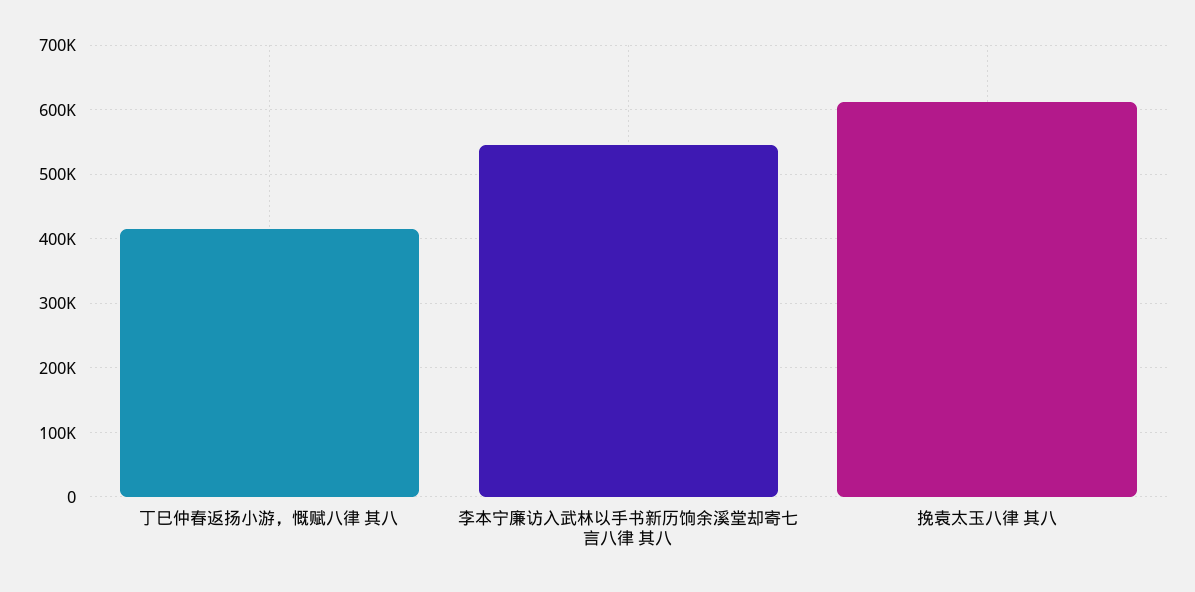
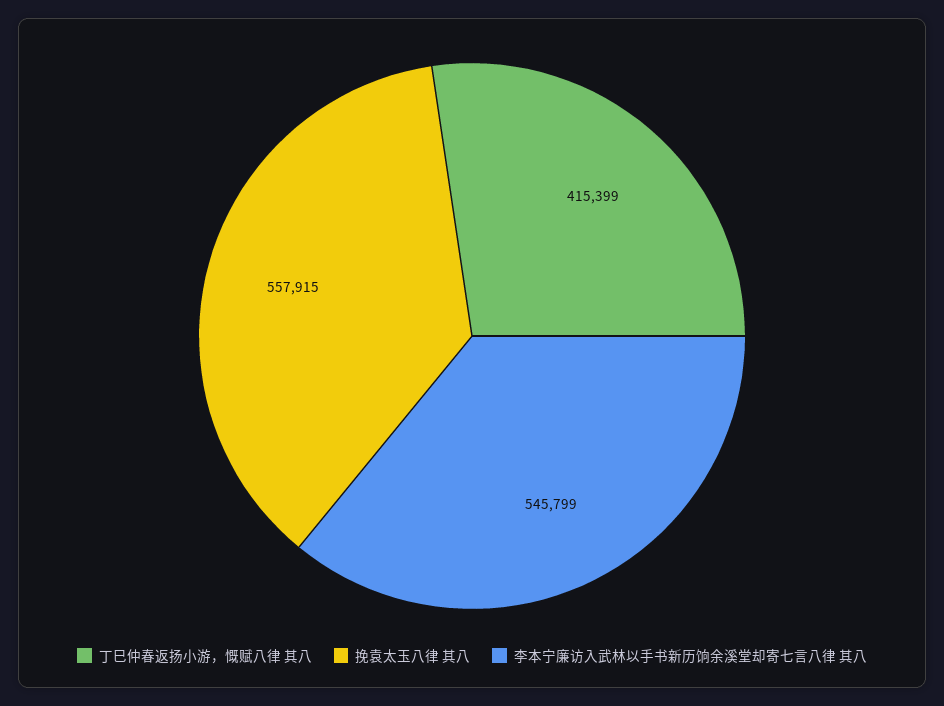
挽袁太玉八律 其八: 610000 -> 557915

